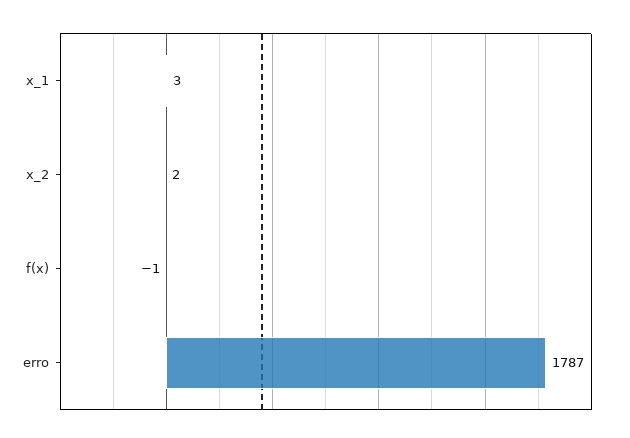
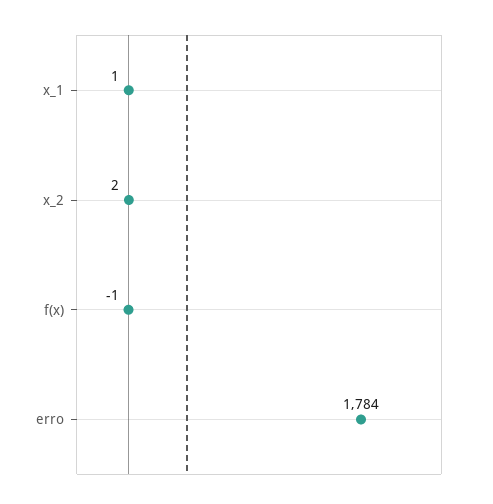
x_1: 3 -> 1
erro: 1787 -> 1784

